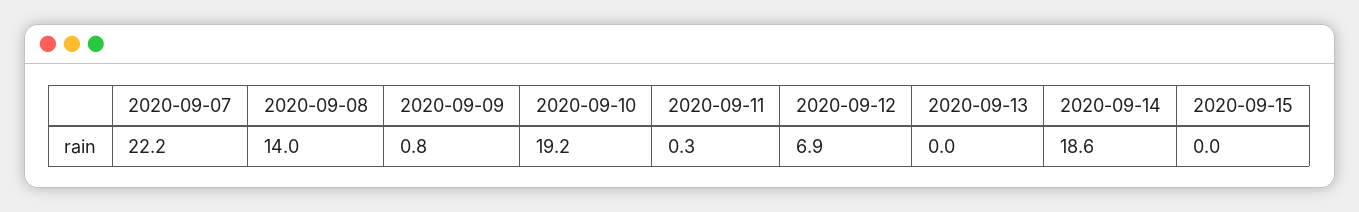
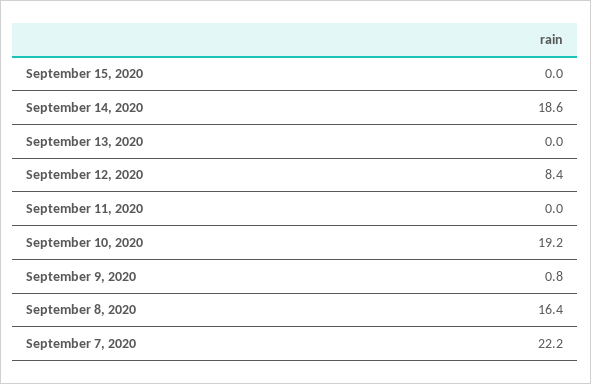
2020-09-08: 14 -> 16.4
2020-09-11: 0.3 -> 0
2020-09-12: 6.9 -> 8.4

